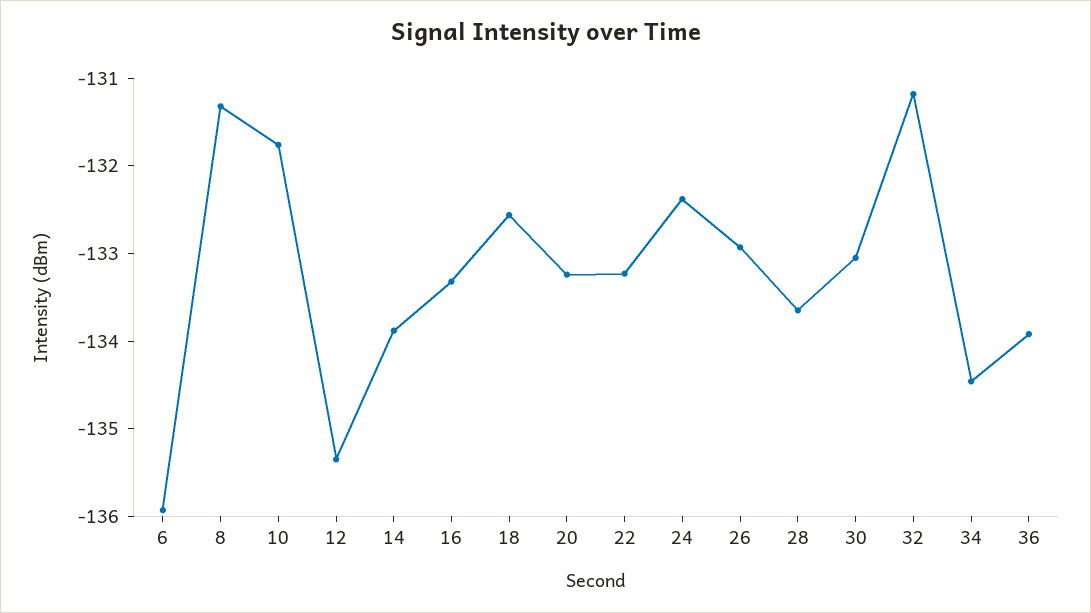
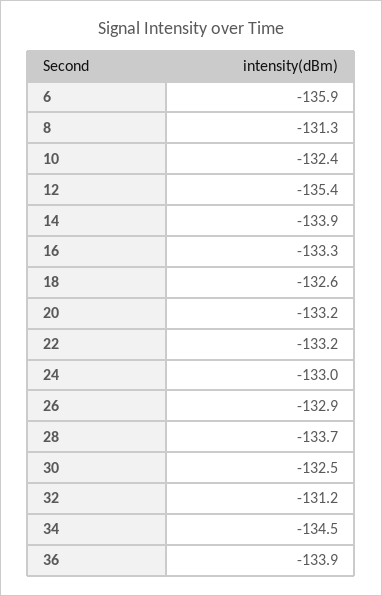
10: -131.8 -> -132.4
24: -132.4 -> -133
30: -133 -> -132.5

